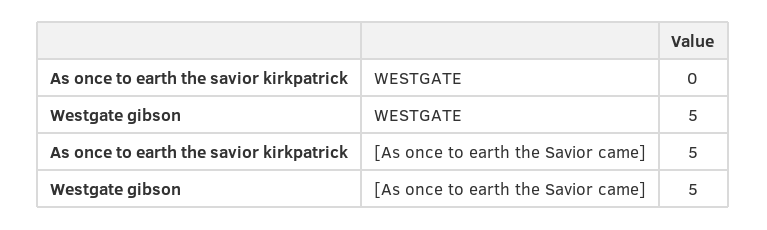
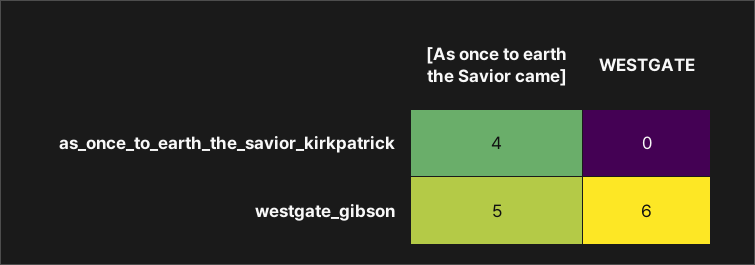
Westgate gibson, WESTGATE: 5 -> 6
As once to earth the savior kirkpatrick, [As once to earth the Savior came]: 5 -> 4

